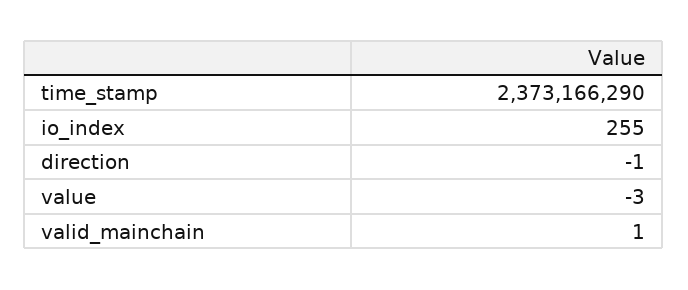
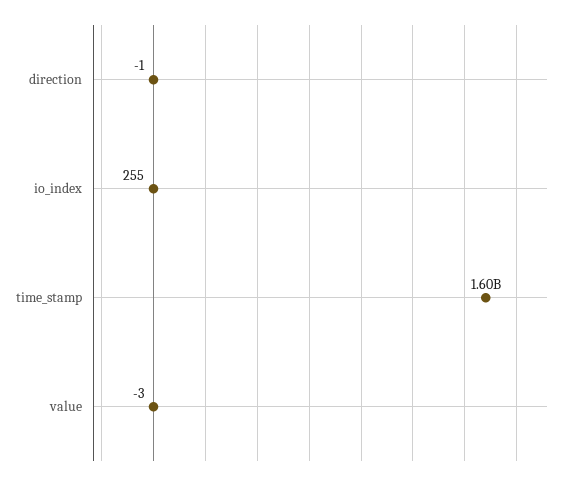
time_stamp: 2373166290 -> 1600000000
valid_mainchain: 1 -> none

